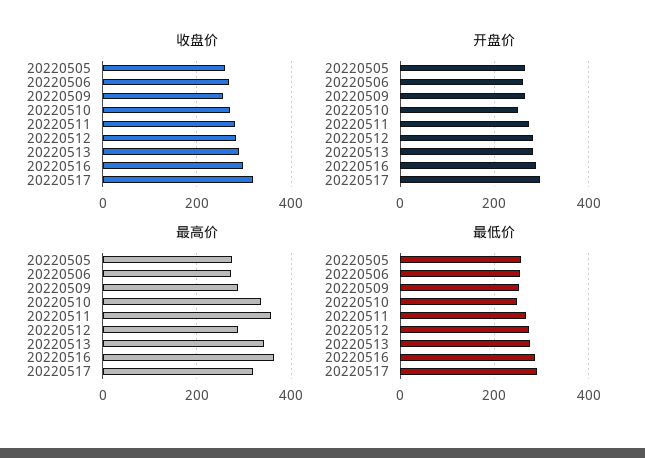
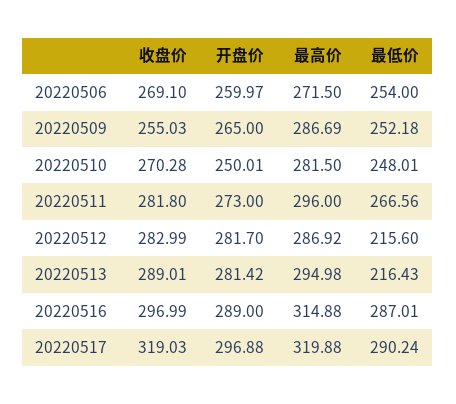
收盘价, 20220505: 260 -> none
开盘价, 20220505: 260 -> none
最高价, 20220505: 280 -> none
最高价, 20220510: 340 -> 281.5
最高价, 20220511: 360 -> 296
最高价, 20220513: 340 -> 294.98
最高价, 20220516: 360 -> 314.88
最低价, 20220505: 260 -> none
最低价, 20220512: 280 -> 215.6
最低价, 20220513: 280 -> 216.43

